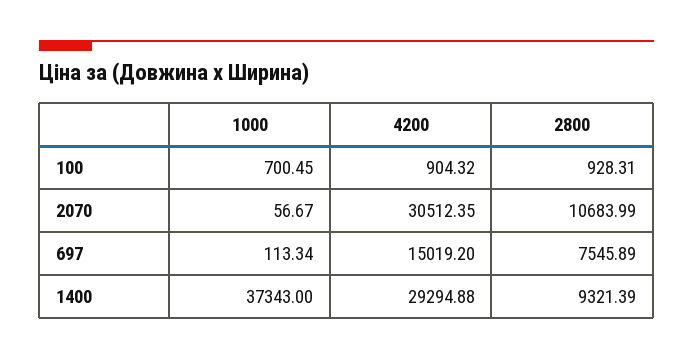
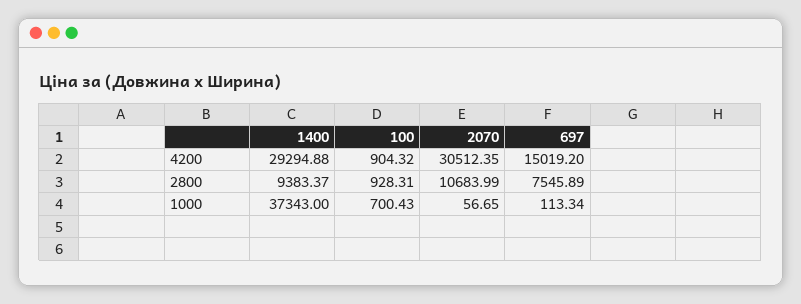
1000, 100: 700.45 -> 700.43
1000, 2070: 56.67 -> 56.65
2800, 1400: 9321.39 -> 9383.37

